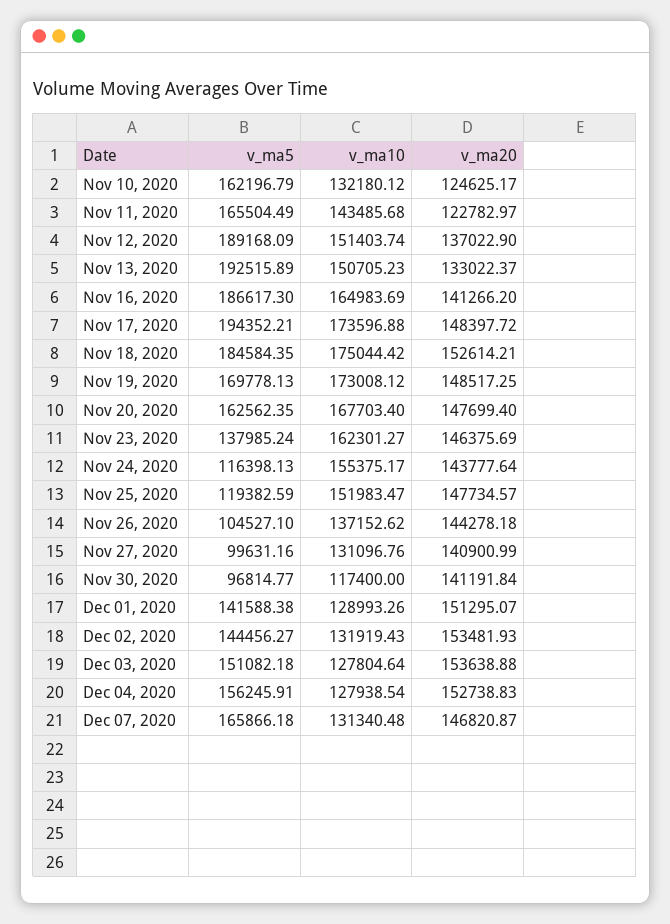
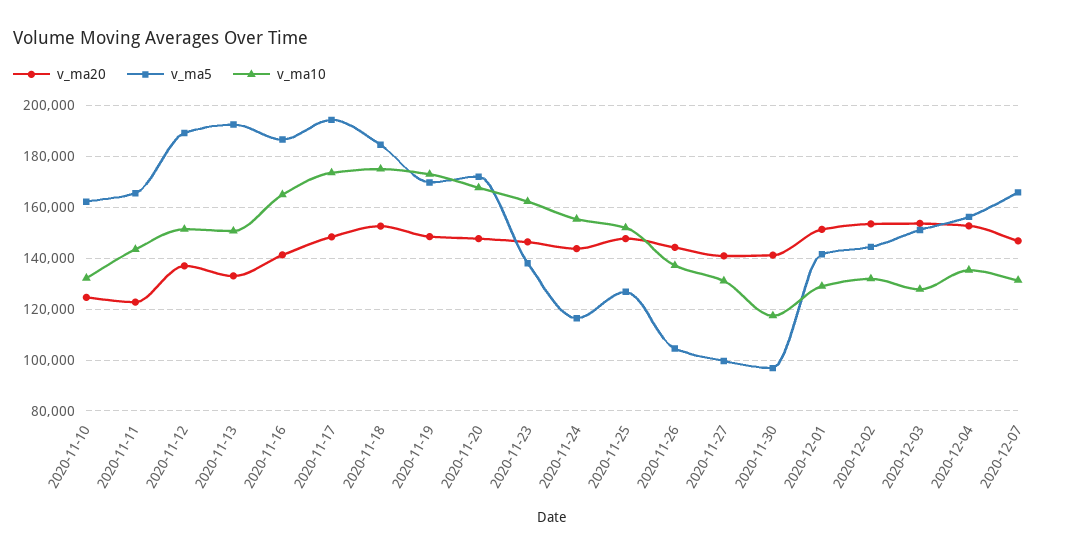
v_ma5, Nov 20, 2020: 162562.35 -> 172500
v_ma5, Nov 25, 2020: 119382.59 -> 127500
v_ma10, Dec 04, 2020: 127938.54 -> 135000

